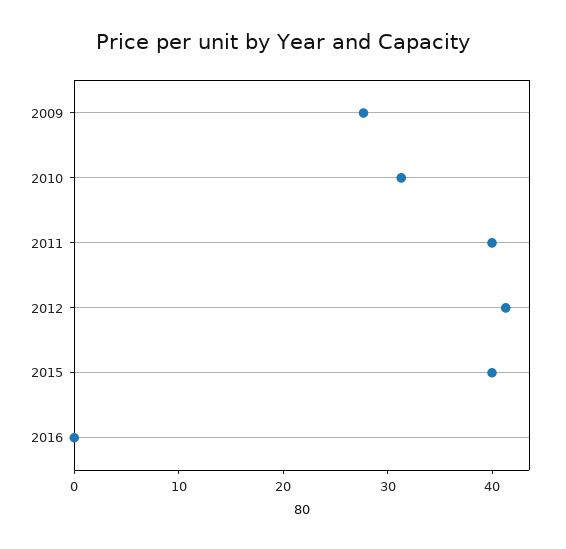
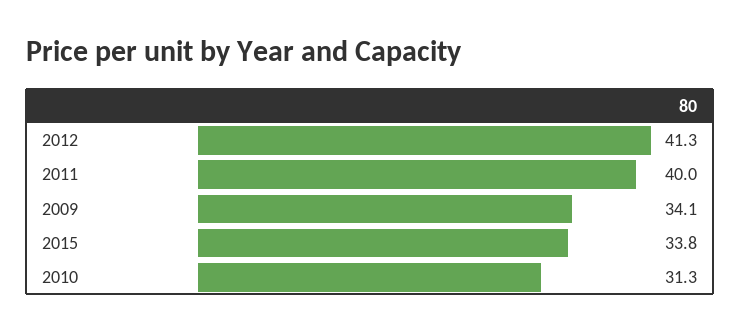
2009: 28 -> 34.1
2015: 40 -> 33.8
2016: 0 -> none

